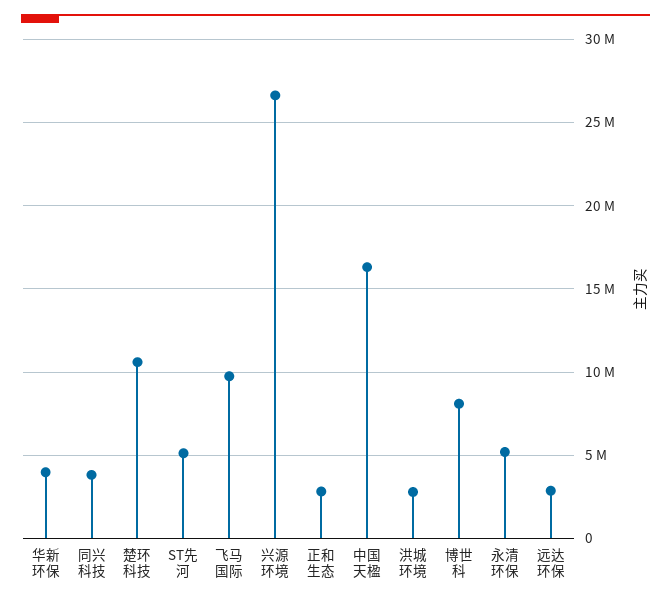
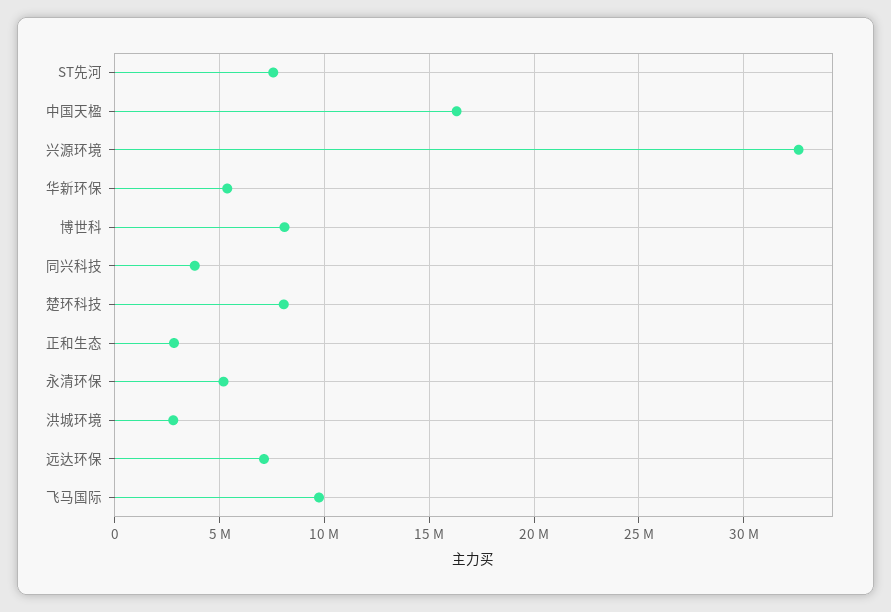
华新环保: 4000000 -> 5500000
楚环科技: 10500000 -> 8000000
ST先河: 5000000 -> 7500000
兴源环境: 26500000 -> 32500000
远达环保: 3000000 -> 7000000

